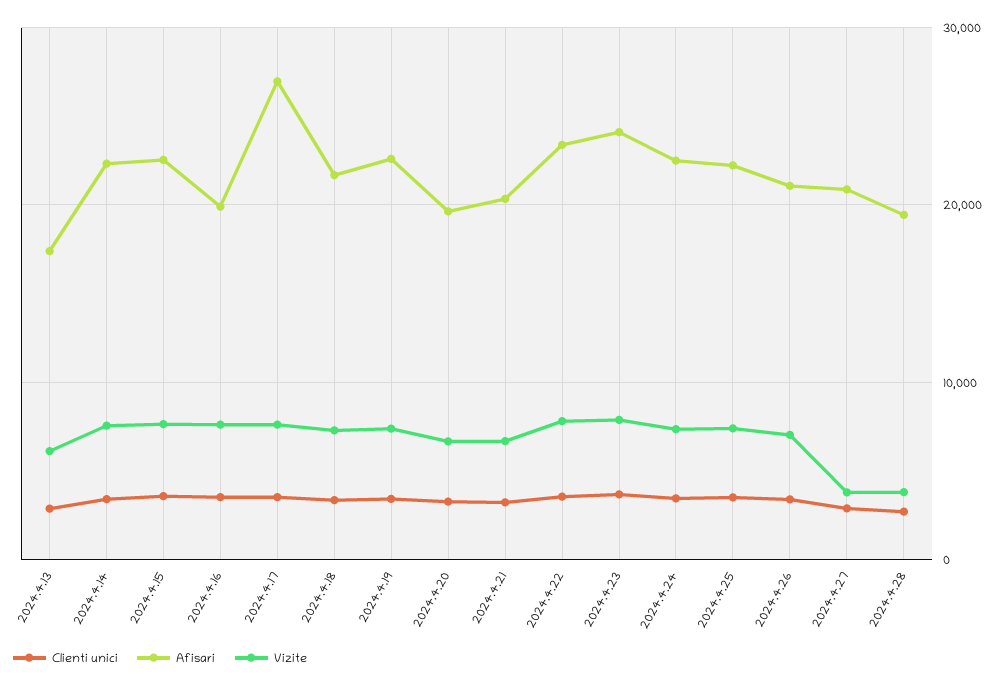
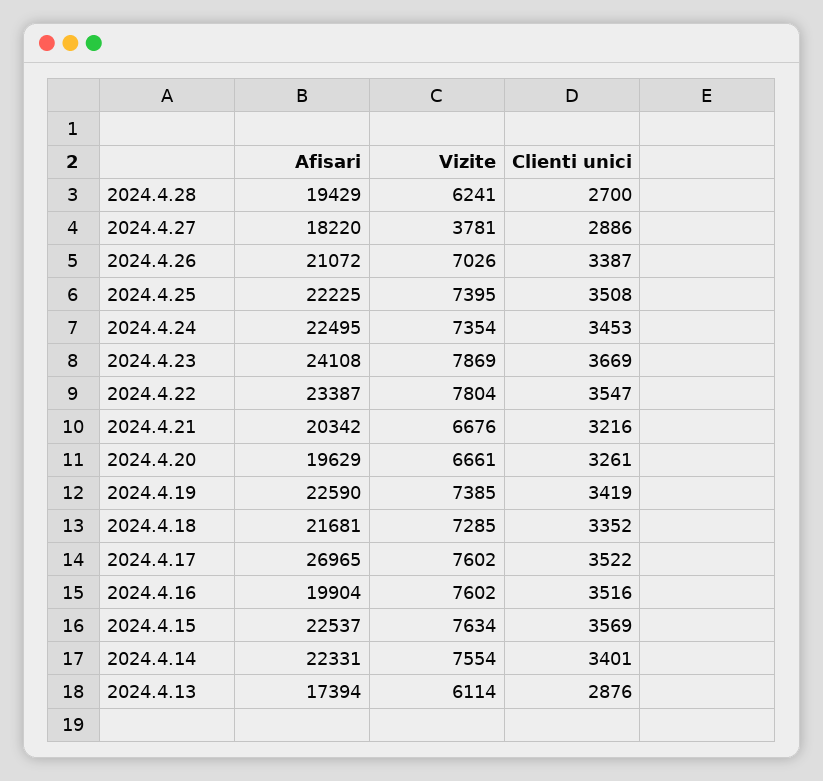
Afisari, 2024.4.27: 21000 -> 18220
Vizite, 2024.4.28: 4000 -> 6241

